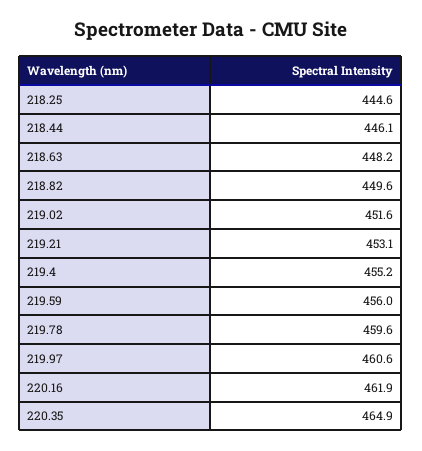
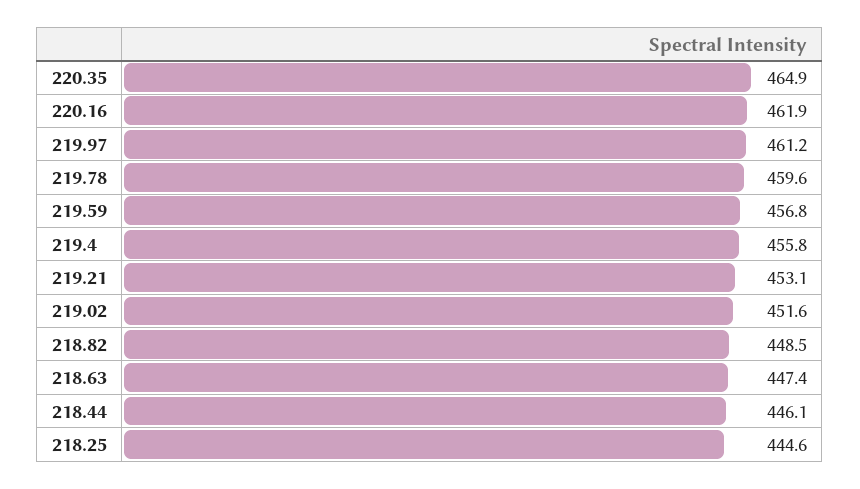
218.63: 448.2 -> 447.4
218.82: 449.6 -> 448.5
219.4: 455.2 -> 455.8
219.59: 456 -> 456.8
219.97: 460.6 -> 461.2

